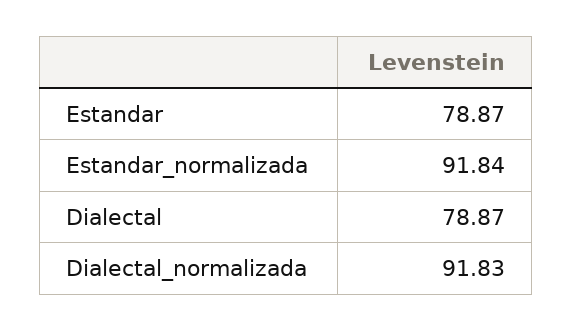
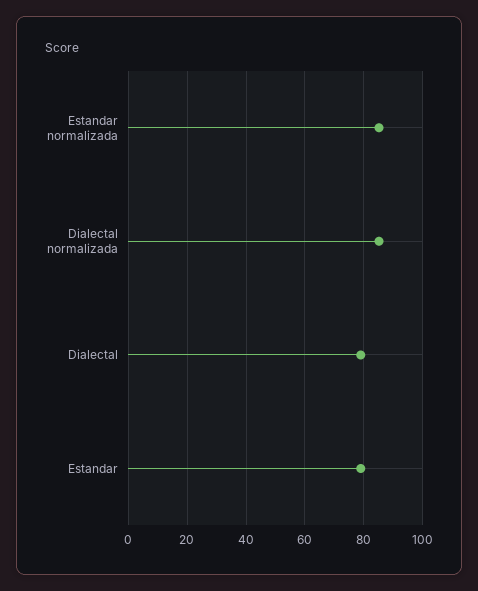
Estandar_normalizada: 91.84 -> 85
Dialectal_normalizada: 91.83 -> 85

